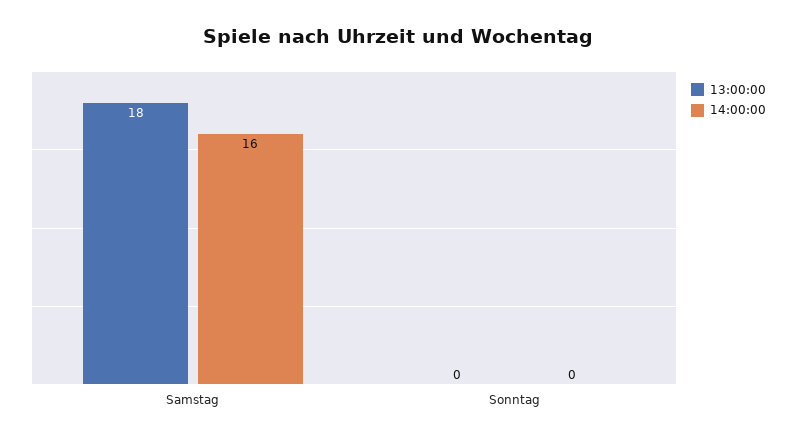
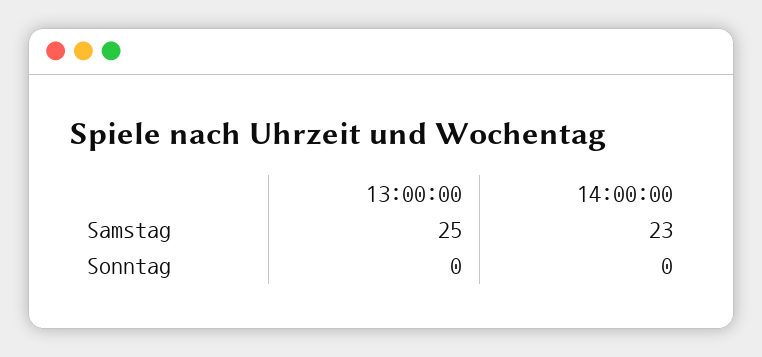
13:00:00, Samstag: 18 -> 25
14:00:00, Samstag: 16 -> 23

